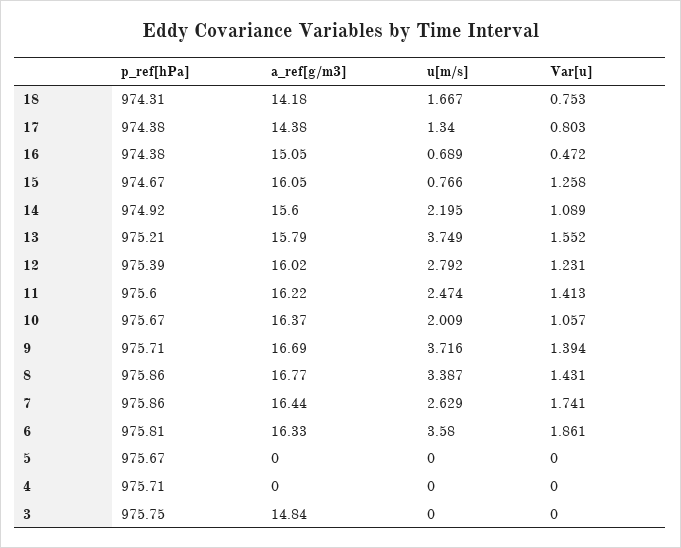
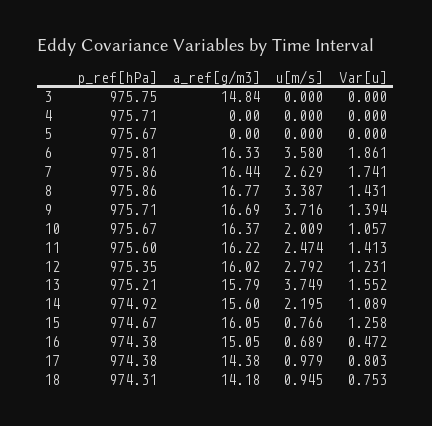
u[m/s], 18: 1.667 -> 0.945
u[m/s], 17: 1.34 -> 0.979
p_ref[hPa], 12: 975.39 -> 975.35

